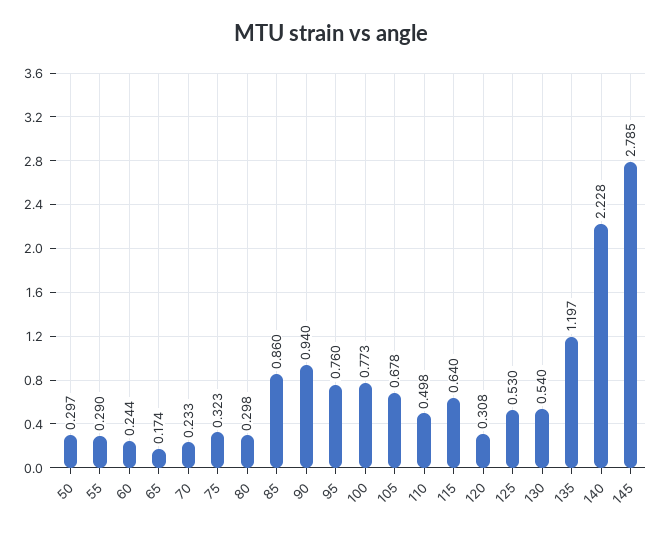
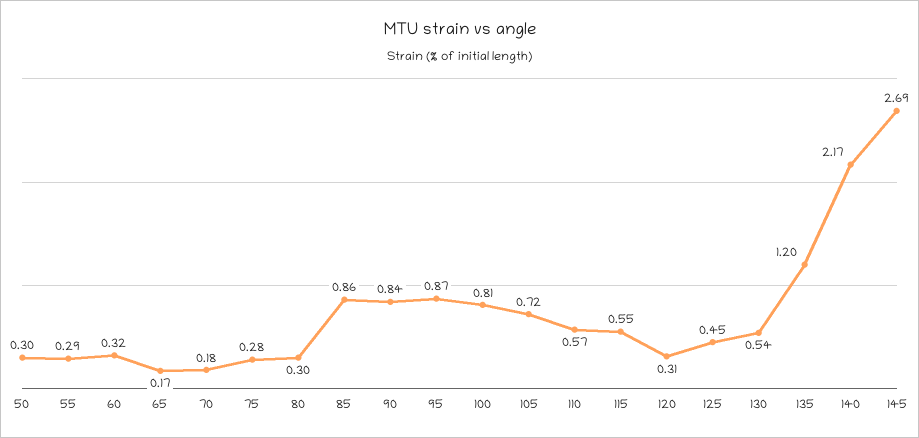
60: 0.244 -> 0.32
70: 0.233 -> 0.18
75: 0.323 -> 0.28
90: 0.94 -> 0.84
95: 0.76 -> 0.87
100: 0.773 -> 0.81
105: 0.678 -> 0.72
110: 0.498 -> 0.57
115: 0.64 -> 0.55
125: 0.53 -> 0.45
140: 2.228 -> 2.17
145: 2.785 -> 2.69

